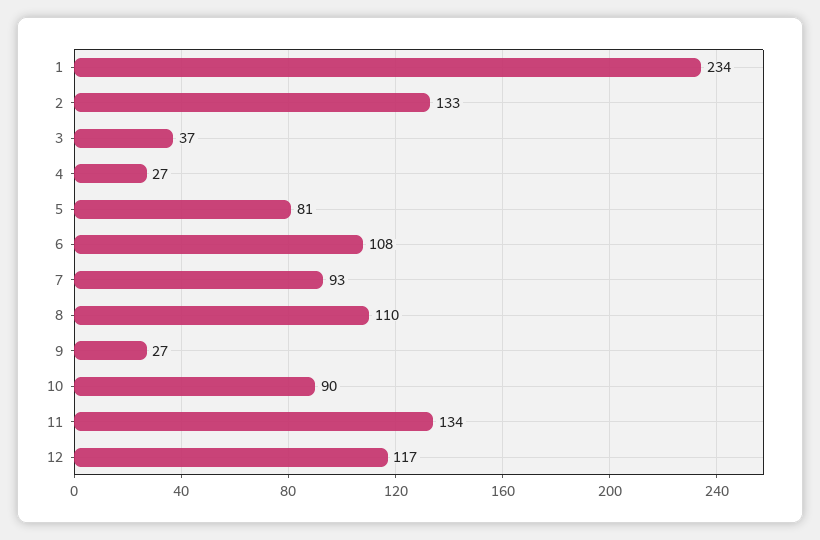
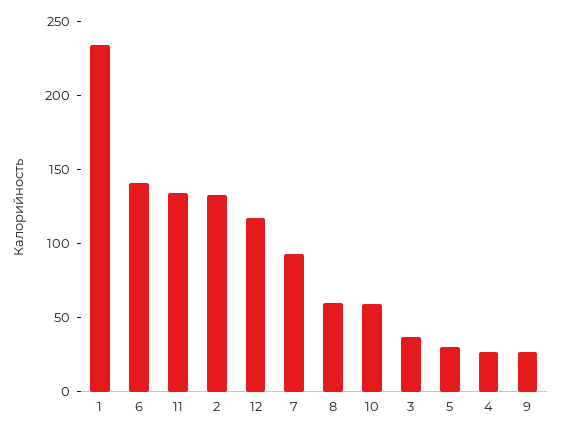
5: 81 -> 30
6: 108 -> 140
8: 110 -> 60
10: 90 -> 60

